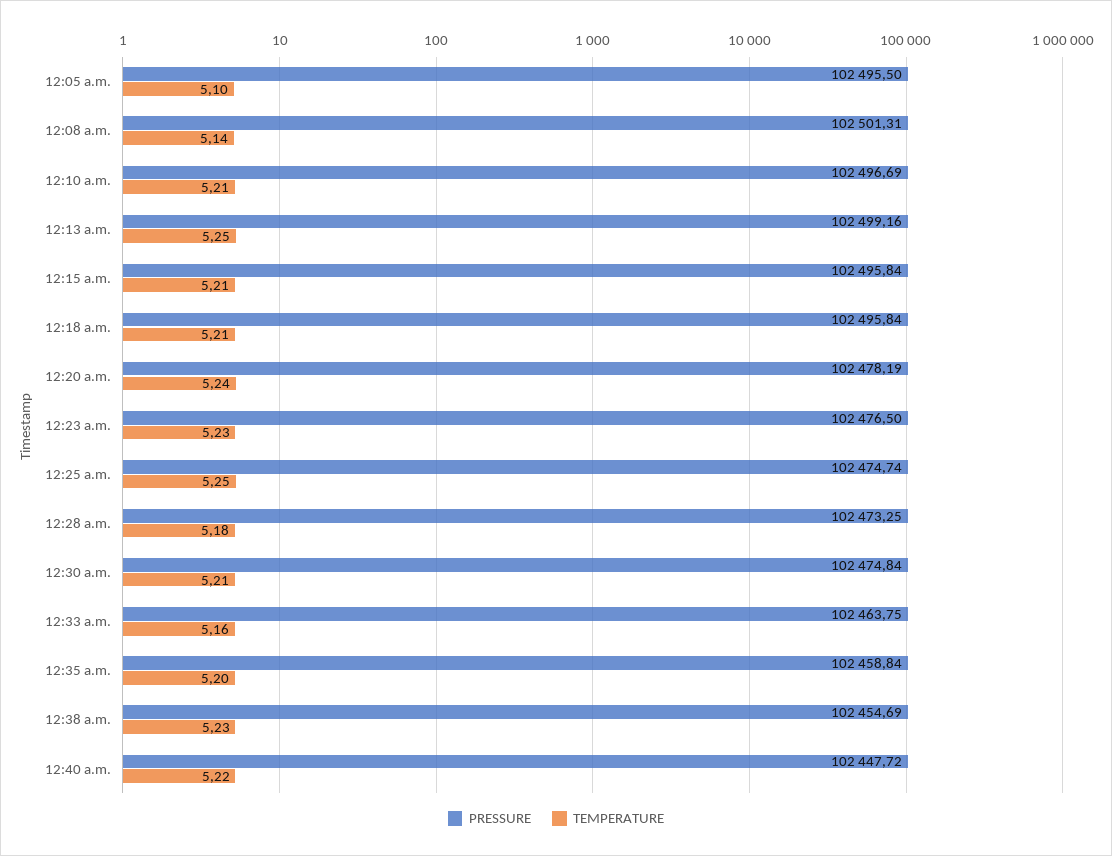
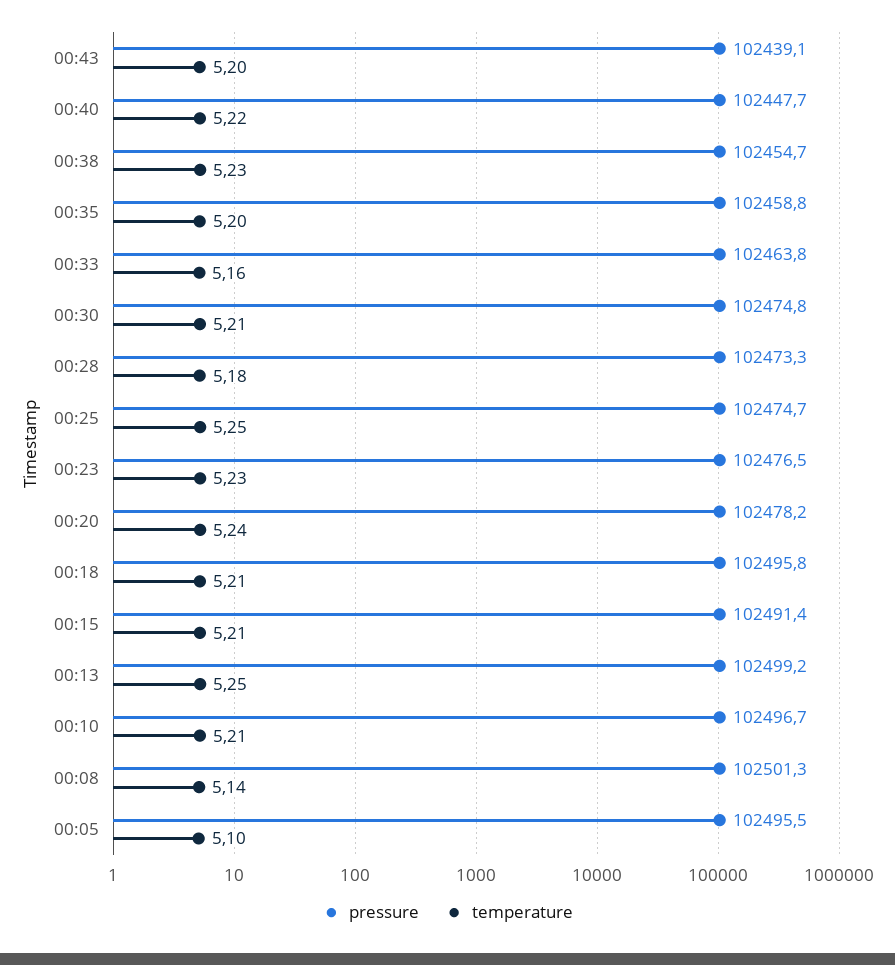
PRESSURE, 12:15 a.m.: 102495.84 -> 102491.4
PRESSURE, 00:43: none -> 102439.1
TEMPERATURE, 00:43: none -> 5.2

